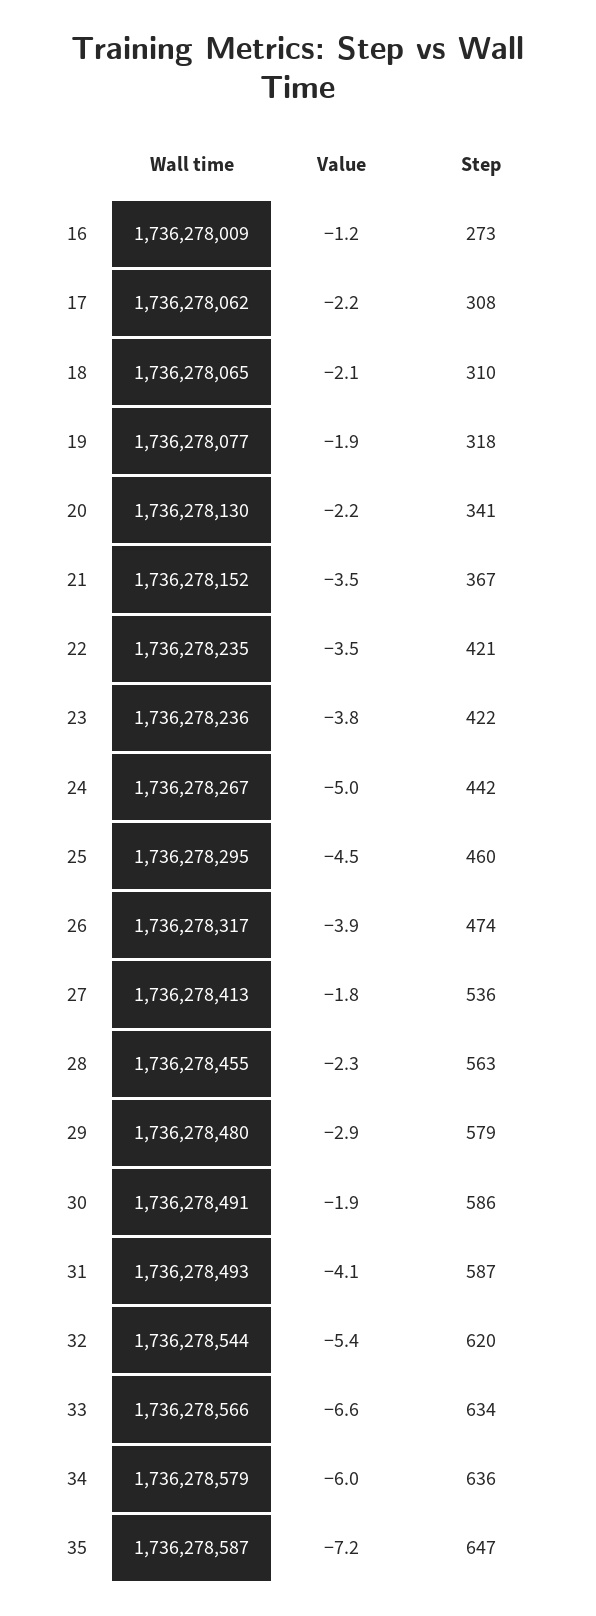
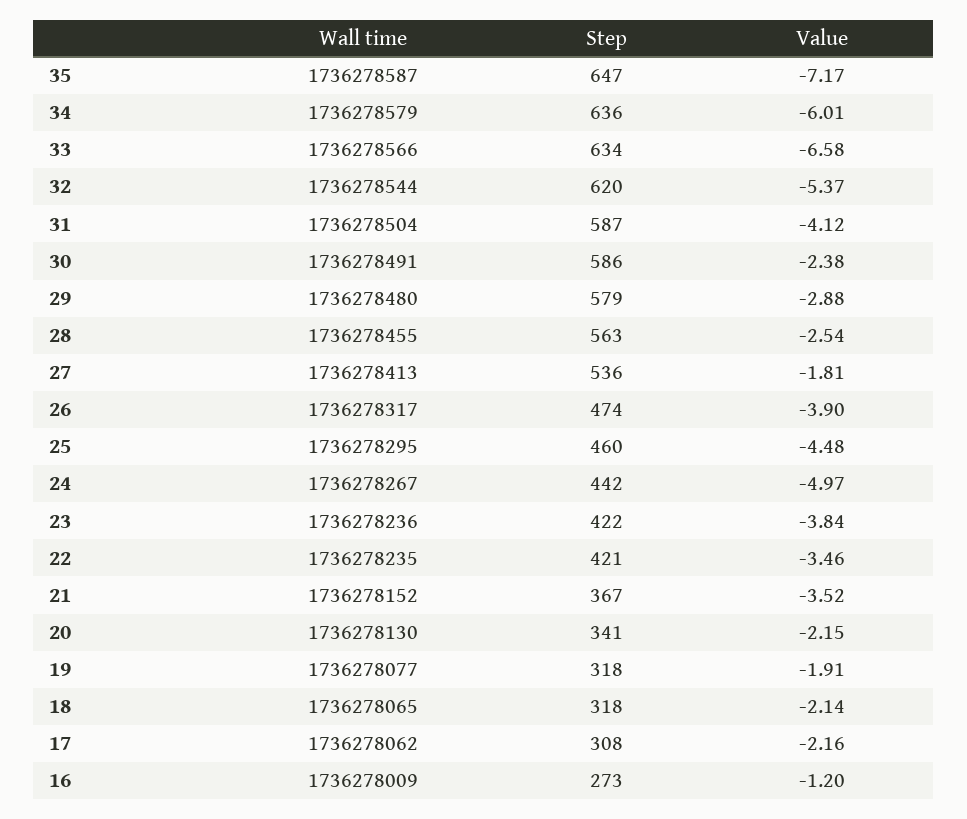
Step, 18: 310 -> 318
Value, 28: -2.3 -> -2.54
Value, 30: -1.9 -> -2.38
Wall time, 31: 1736278493 -> 1736278504

